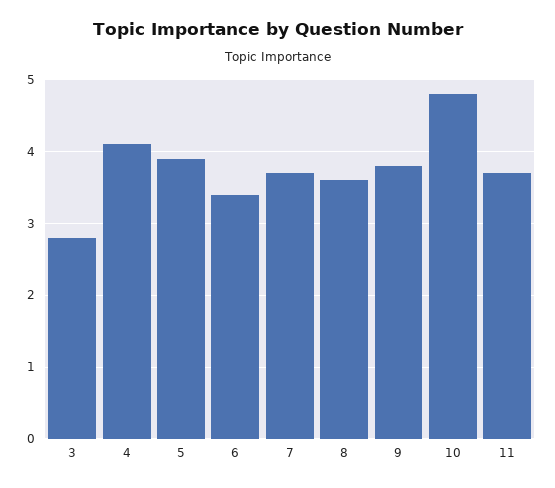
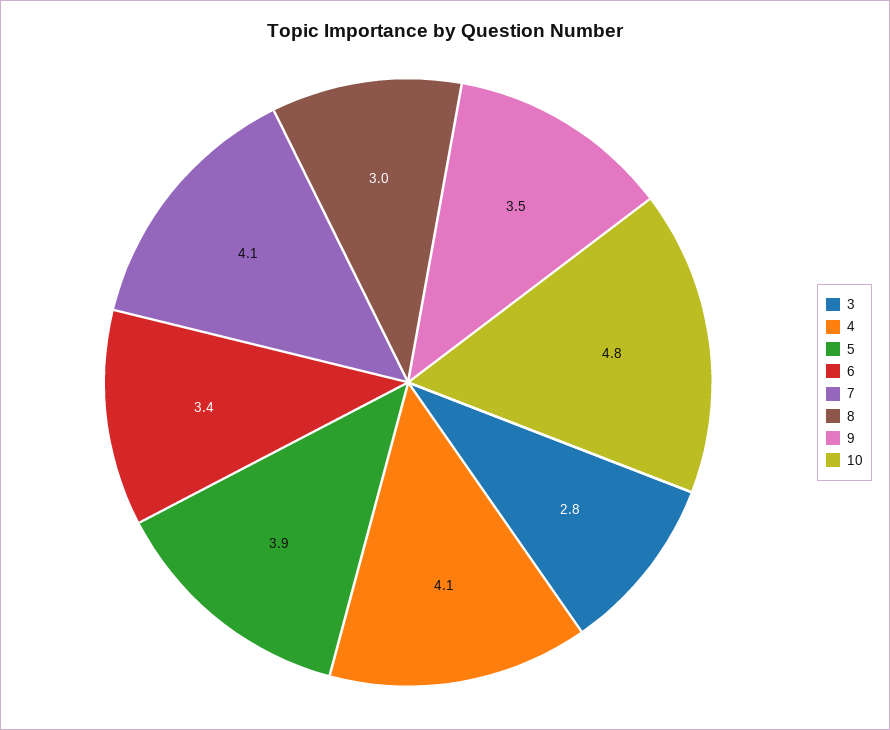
7: 3.7 -> 4.1
8: 3.6 -> 3
9: 3.8 -> 3.5
11: 3.7 -> none

